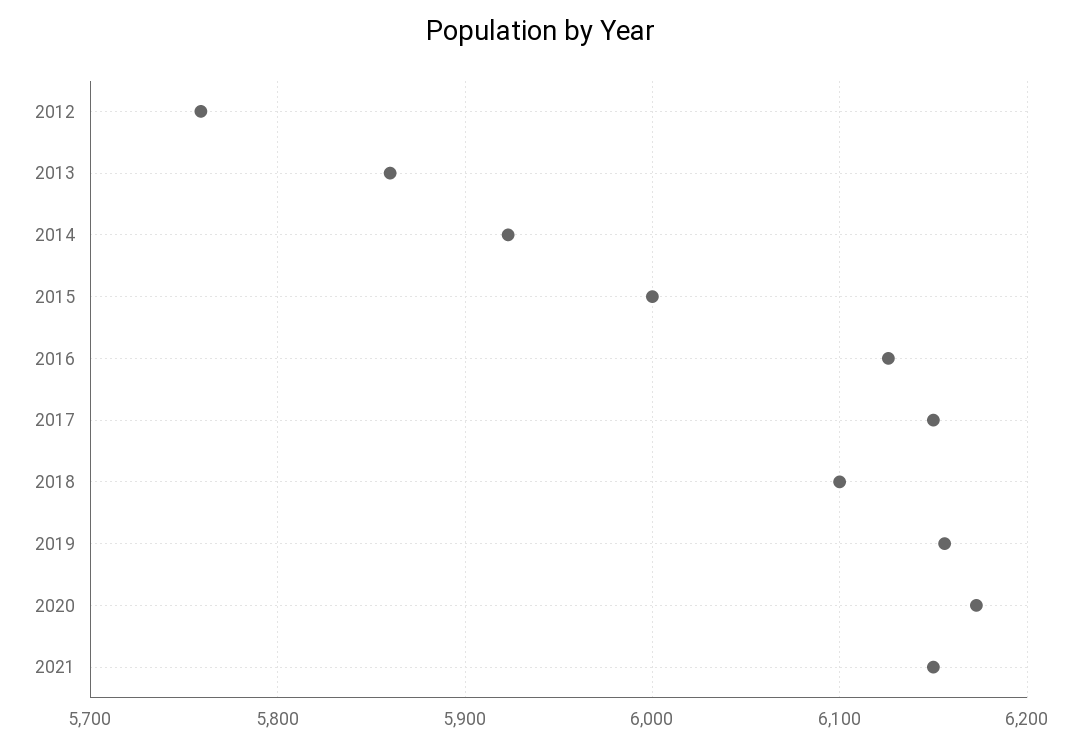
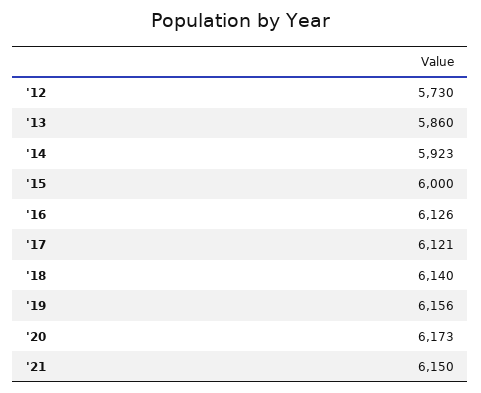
2012: 5760 -> 5730
2017: 6150 -> 6121
2018: 6100 -> 6140

